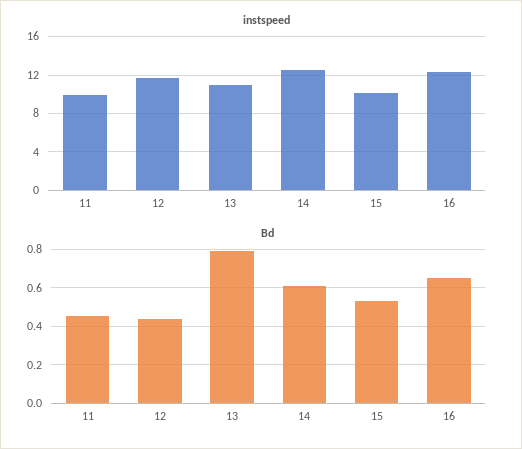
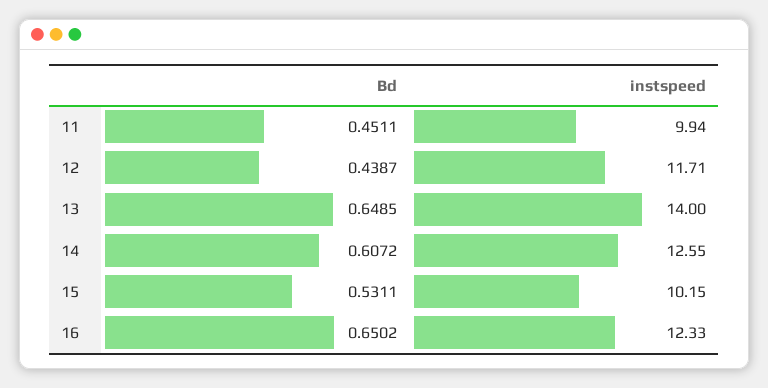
instspeed, 13: 11 -> 14
Bd, 13: 0.8 -> 0.6485

